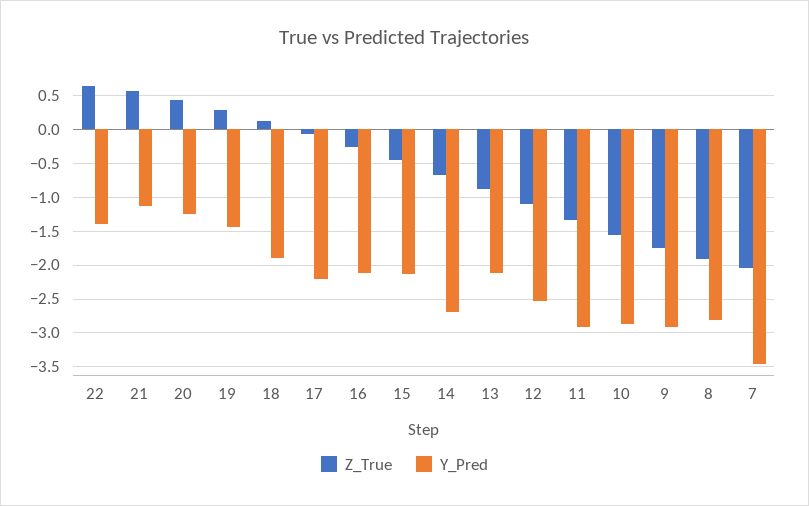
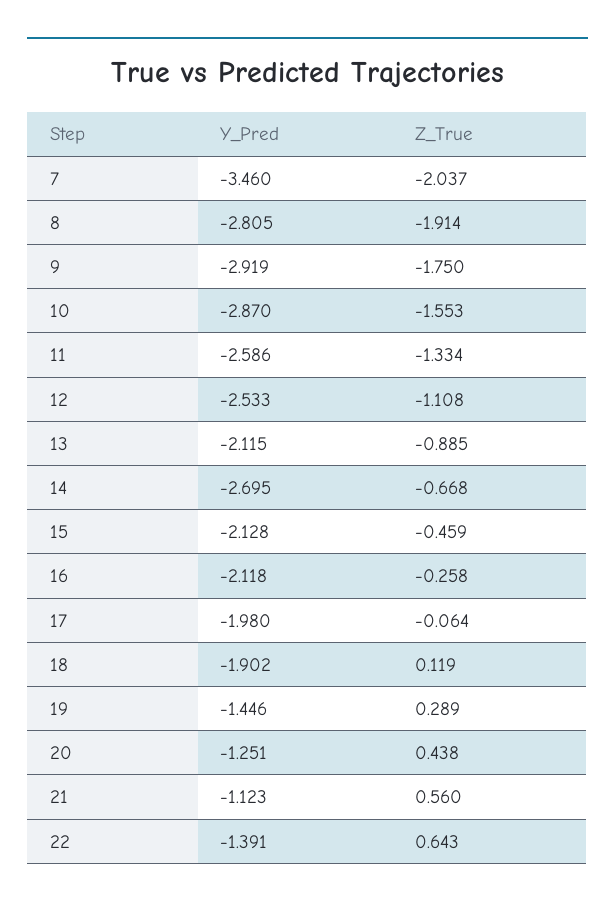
Y_Pred, 17: -2.2 -> -1.98
Y_Pred, 11: -2.9 -> -2.586

